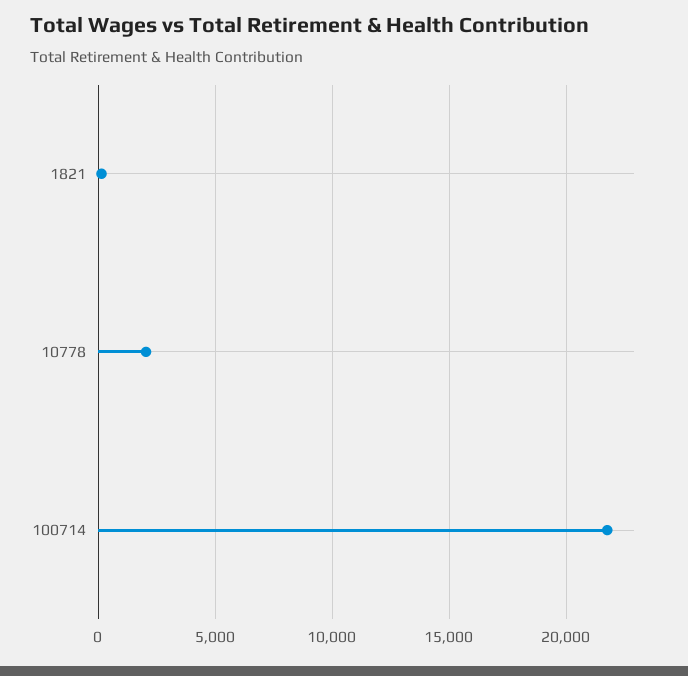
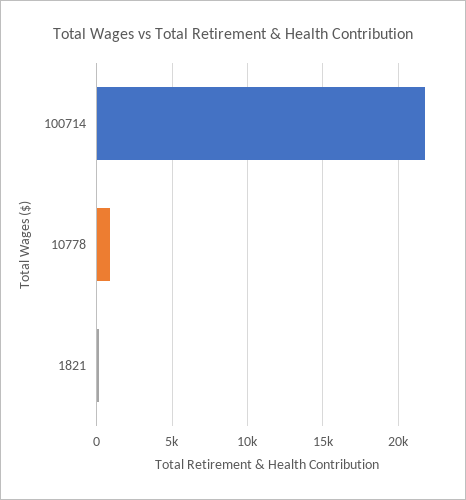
10778: 2000 -> 1000

